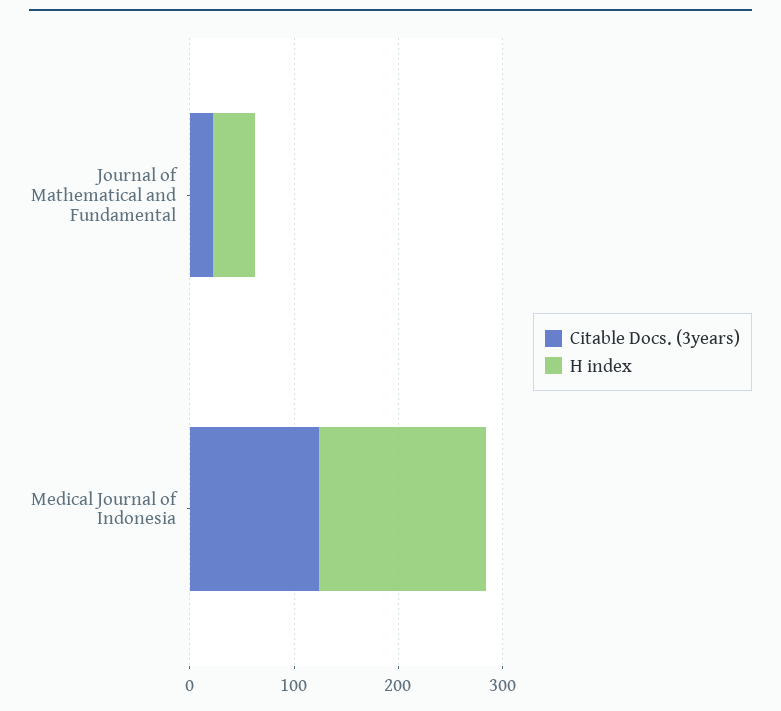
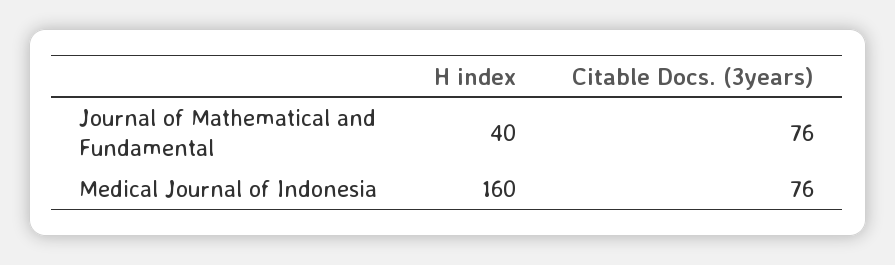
Citable Docs. (3years), Journal of Mathematical and Fundamental: 20 -> 76
Citable Docs. (3years), Medical Journal of Indonesia: 120 -> 76

